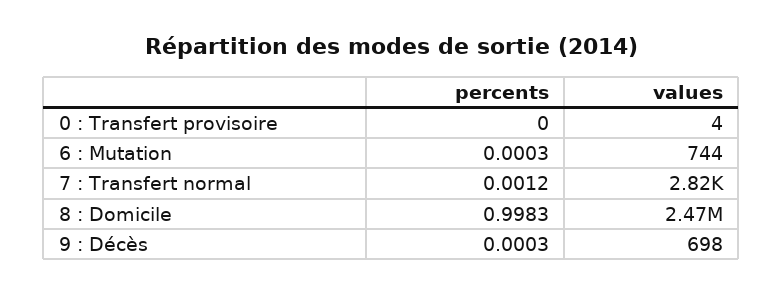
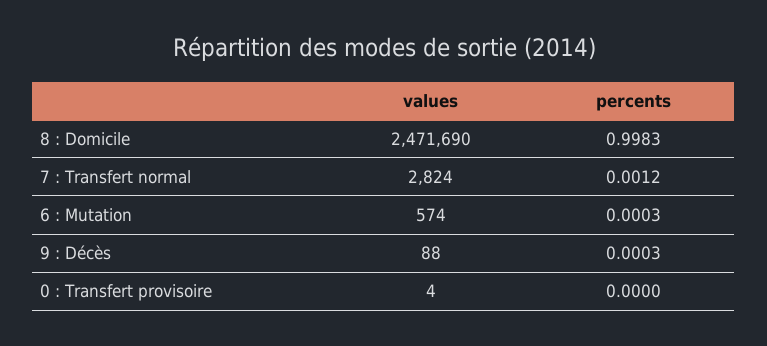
values, 6 : Mutation: 744 -> 574
values, 9 : Décès: 698 -> 88

